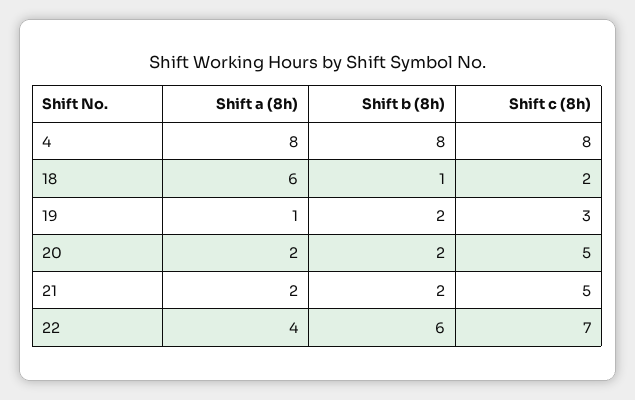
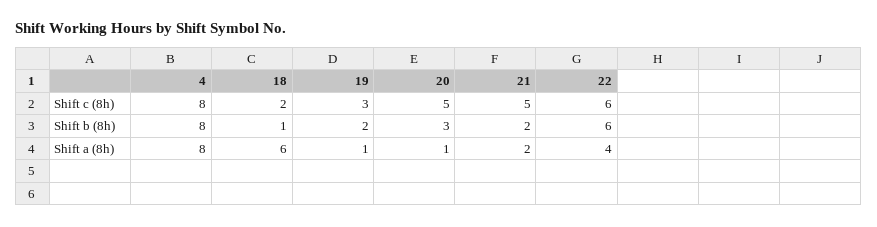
Shift a (8h), 20: 2 -> 1
Shift b (8h), 20: 2 -> 3
Shift c (8h), 22: 7 -> 6

